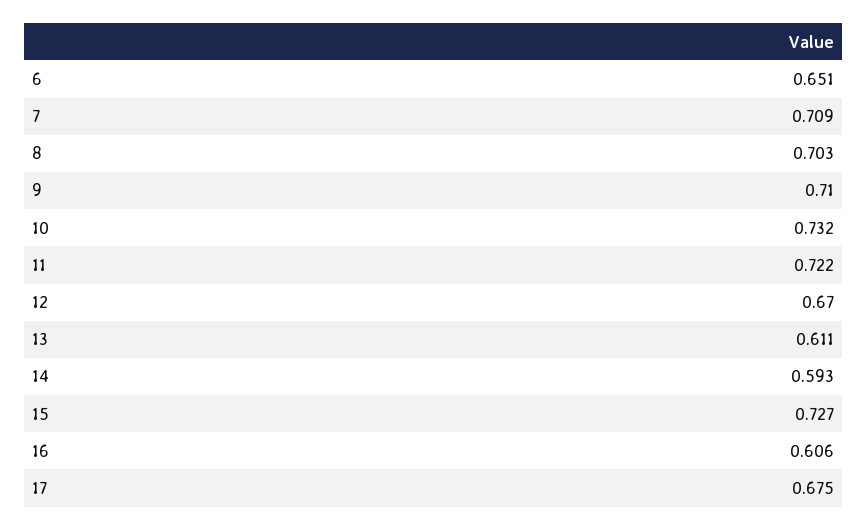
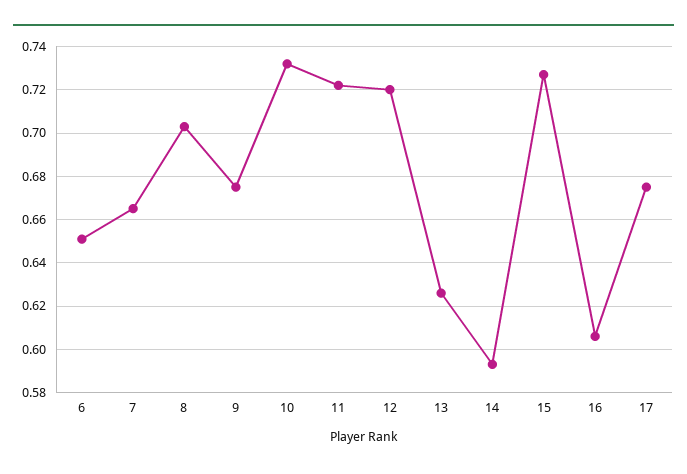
7: 0.709 -> 0.665
9: 0.71 -> 0.675
12: 0.67 -> 0.72
13: 0.611 -> 0.625

